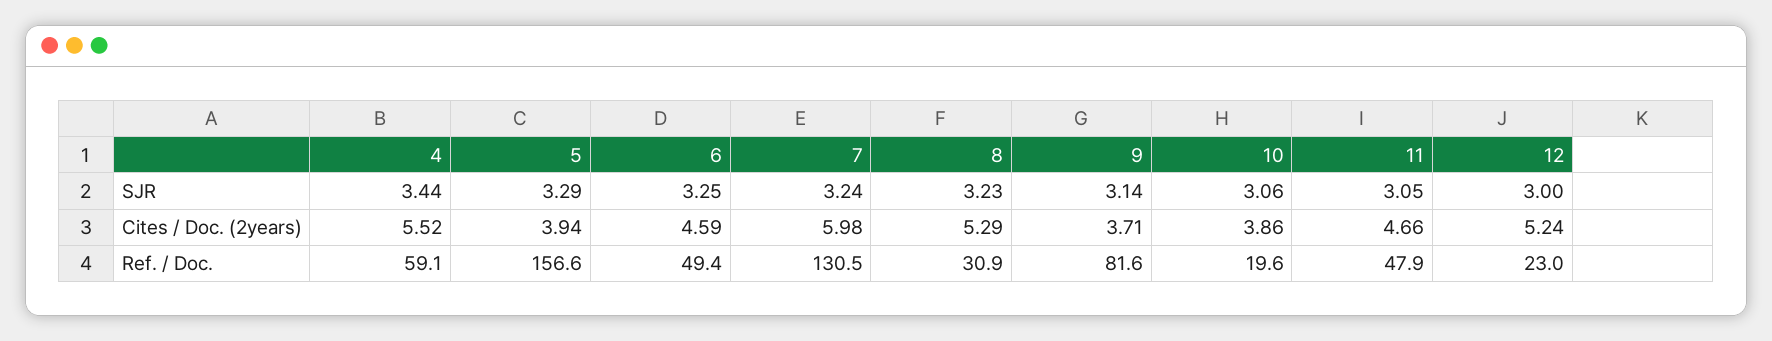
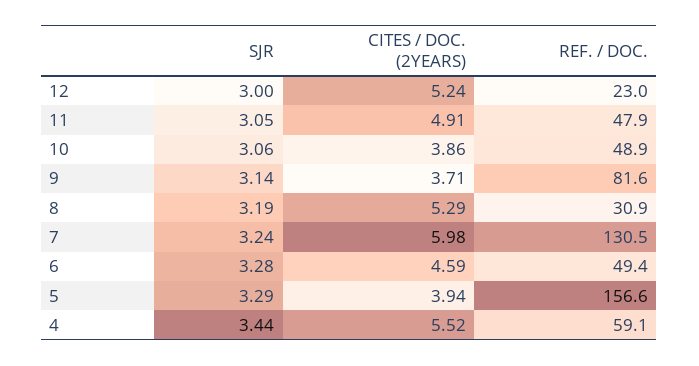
6, SJR: 3.25 -> 3.28
8, SJR: 3.23 -> 3.19
11, Cites / Doc. (2years): 4.66 -> 4.91
10, Ref. / Doc.: 19.6 -> 48.9

